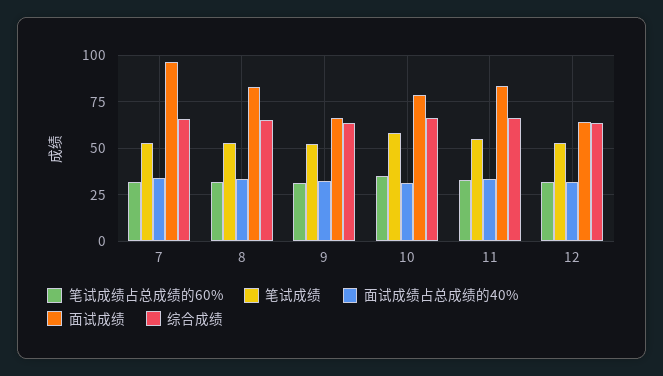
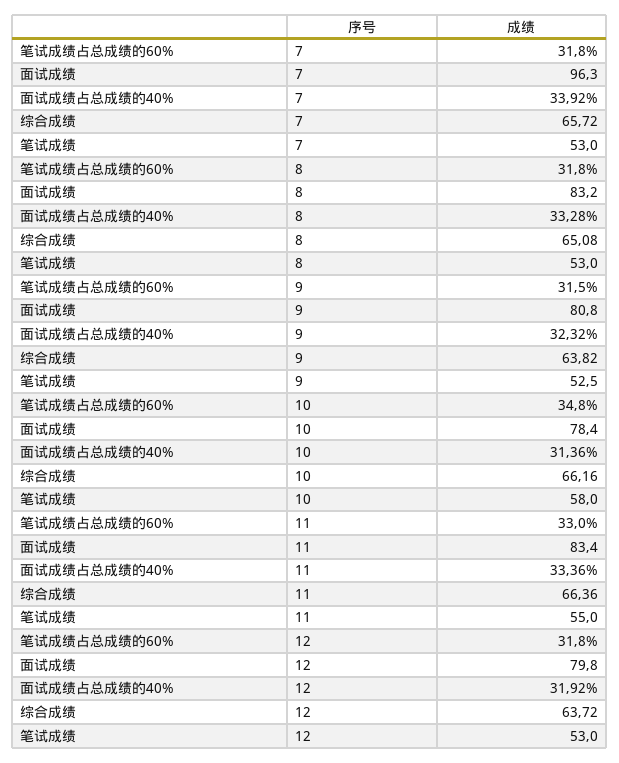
面试成绩, 9: 65 -> 80.8
面试成绩, 12: 65 -> 79.8

